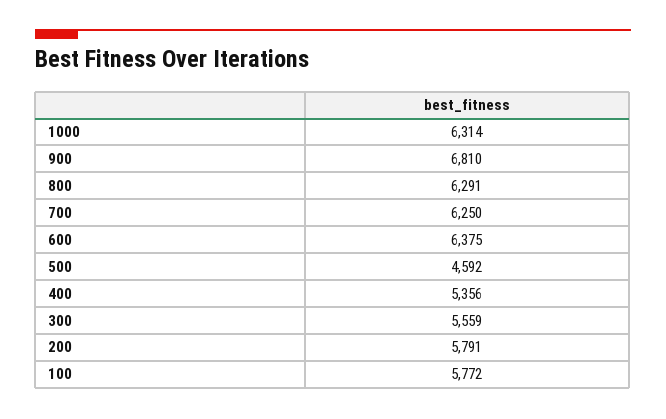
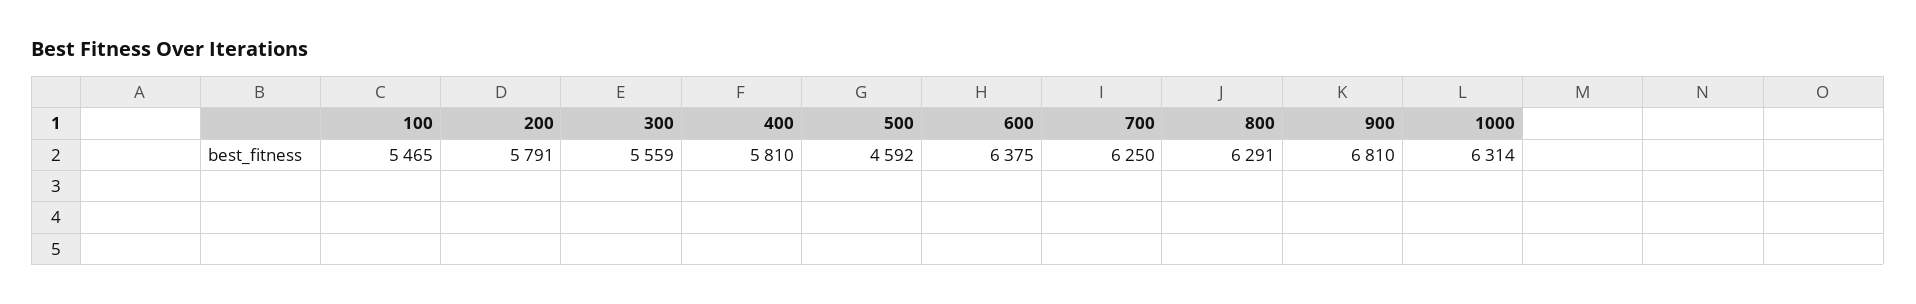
400: 5356 -> 5810
100: 5772 -> 5465

